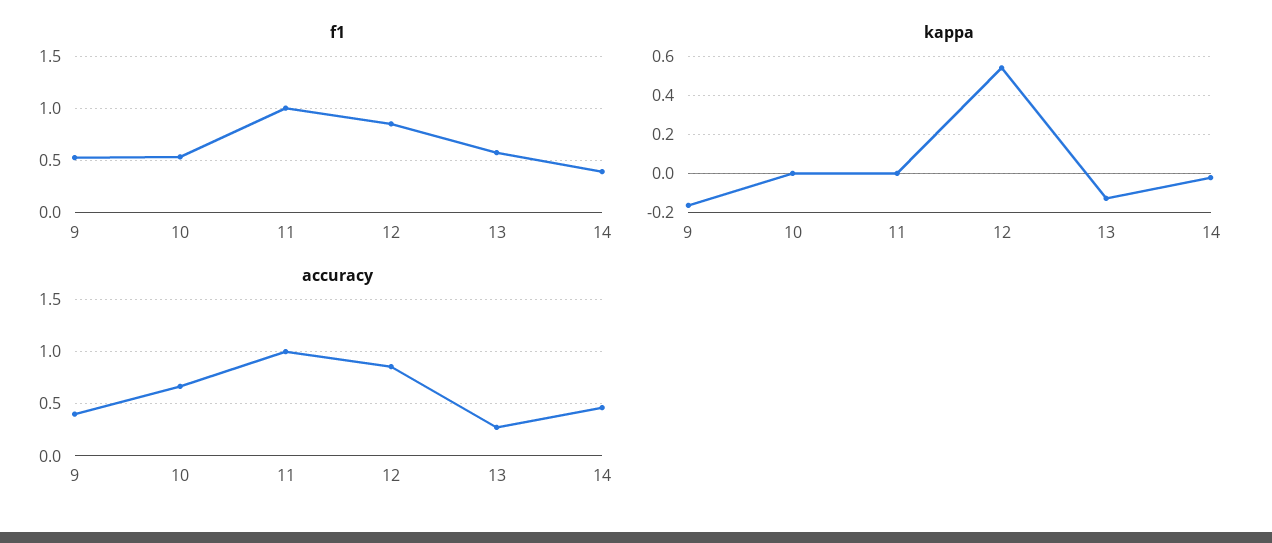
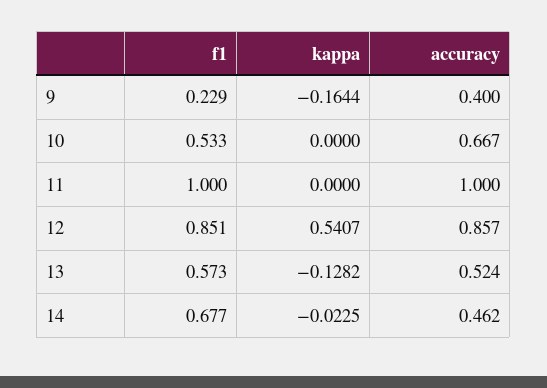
f1, 9: 0.5 -> 0.229
f1, 14: 0.4 -> 0.677
accuracy, 13: 0.3 -> 0.524

